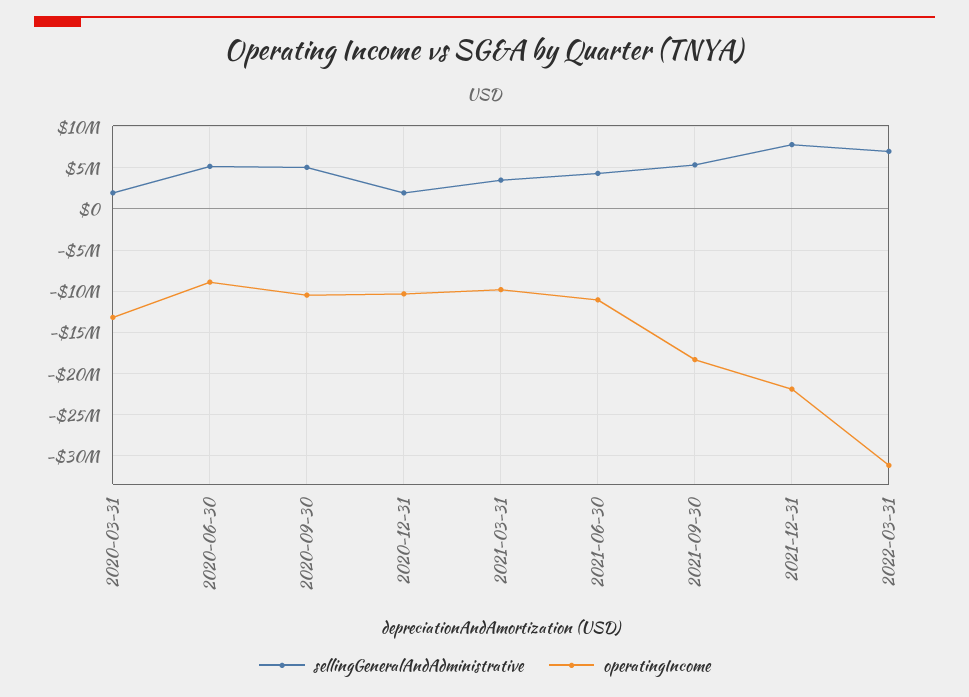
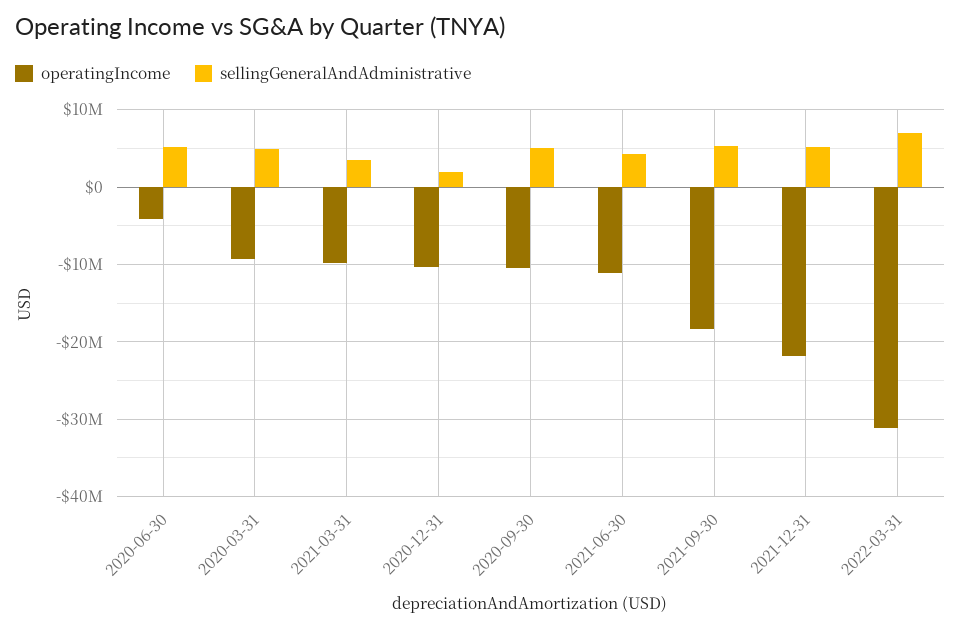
sellingGeneralAndAdministrative, 2020-03-31: 2000000 -> 5000000
operatingIncome, 2020-03-31: -13000000 -> -9000000
operatingIncome, 2020-06-30: -9000000 -> -4000000
sellingGeneralAndAdministrative, 2021-12-31: 8000000 -> 5000000

